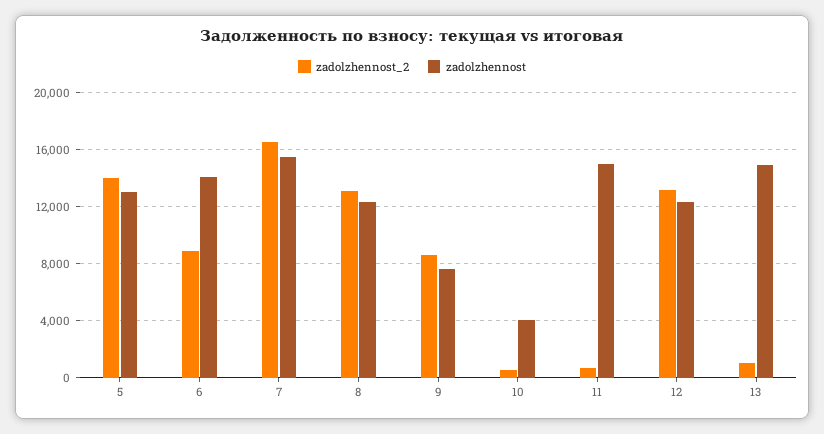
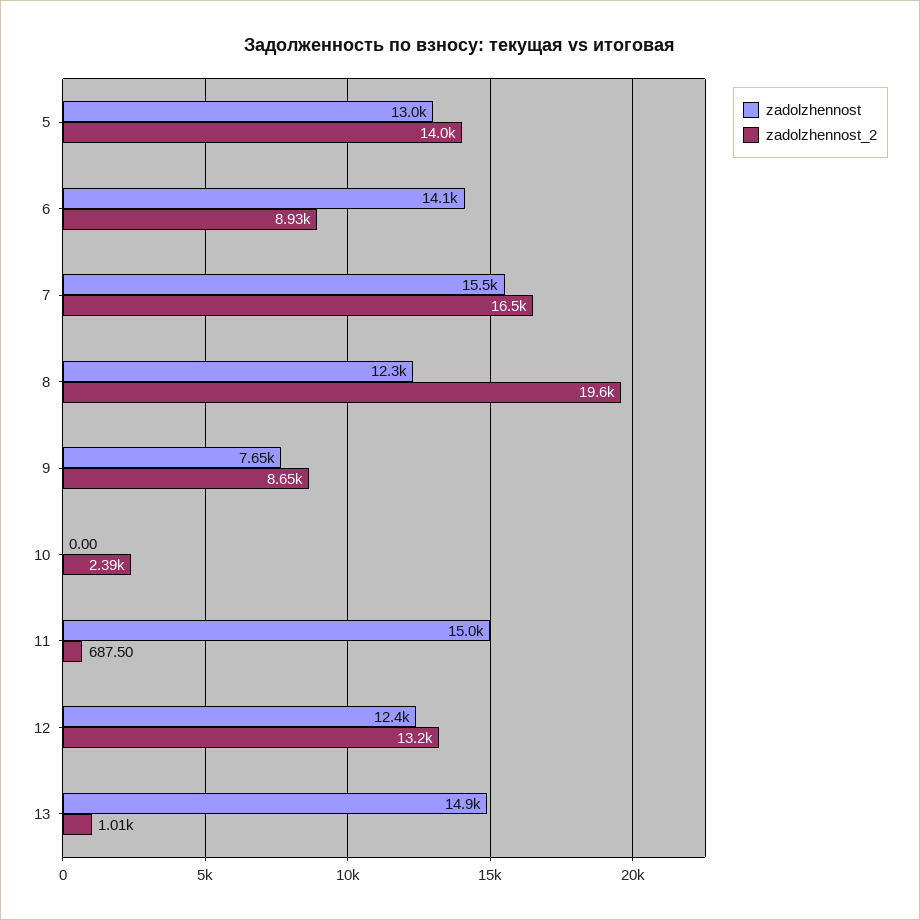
zadolzhennost_2, 8: 13000 -> 19600
zadolzhennost_2, 10: 500 -> 2390
zadolzhennost, 10: 4000 -> 0

